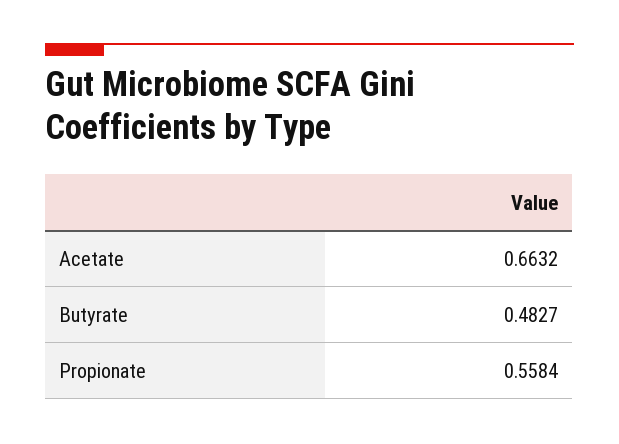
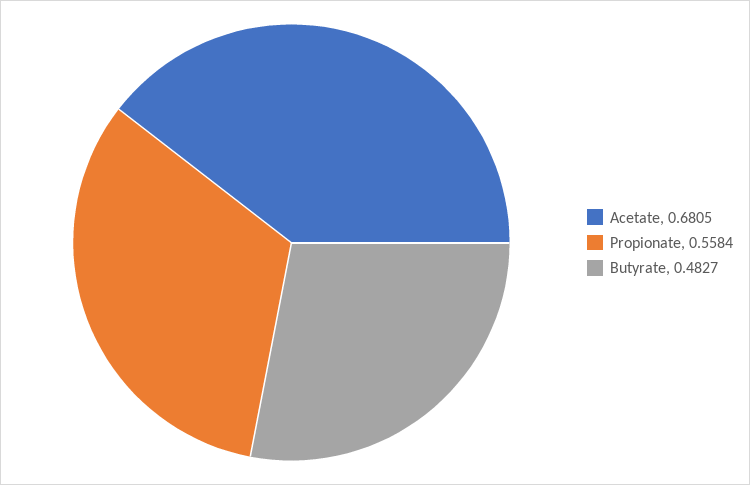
Acetate: 0.6632 -> 0.6805

